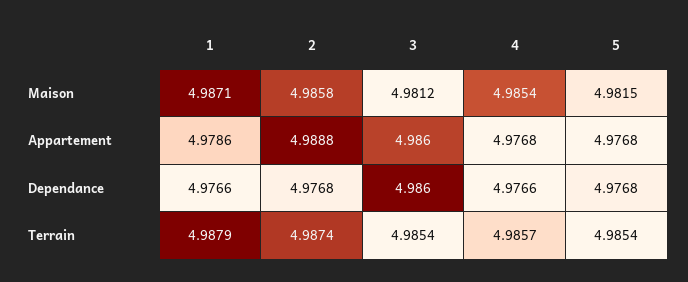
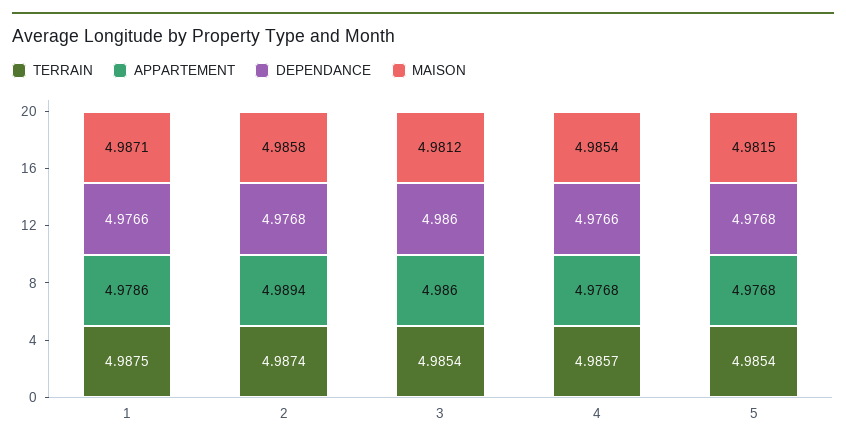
Appartement, 2: 4.9888 -> 4.9894
Terrain, 1: 4.9879 -> 4.9875

